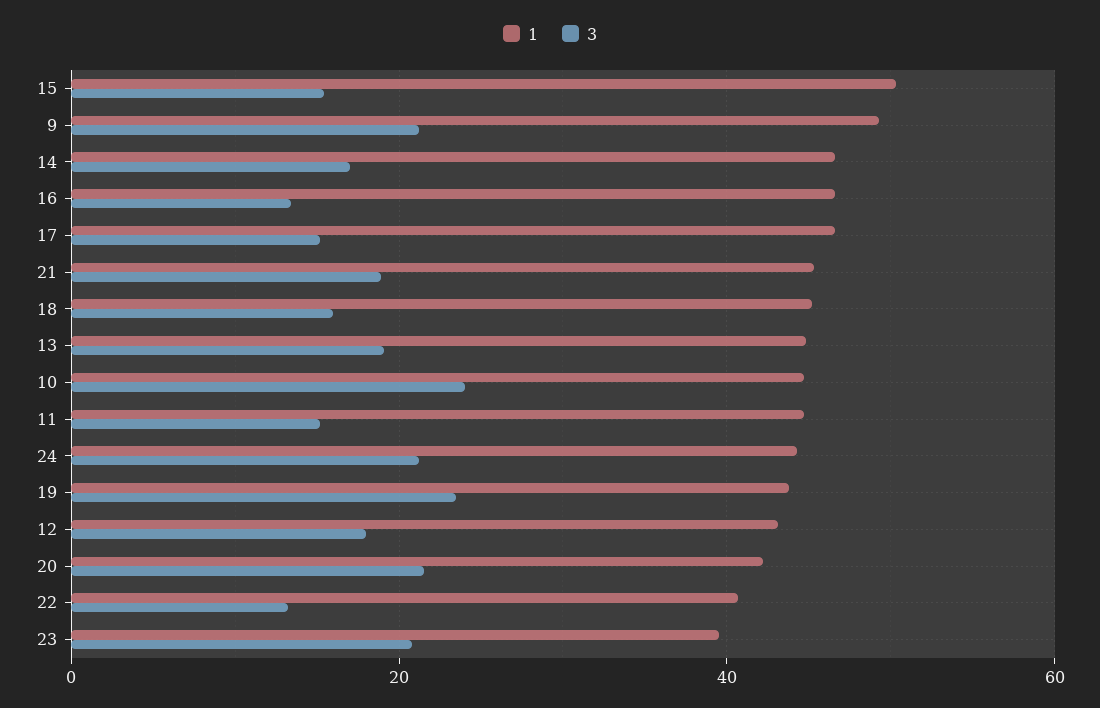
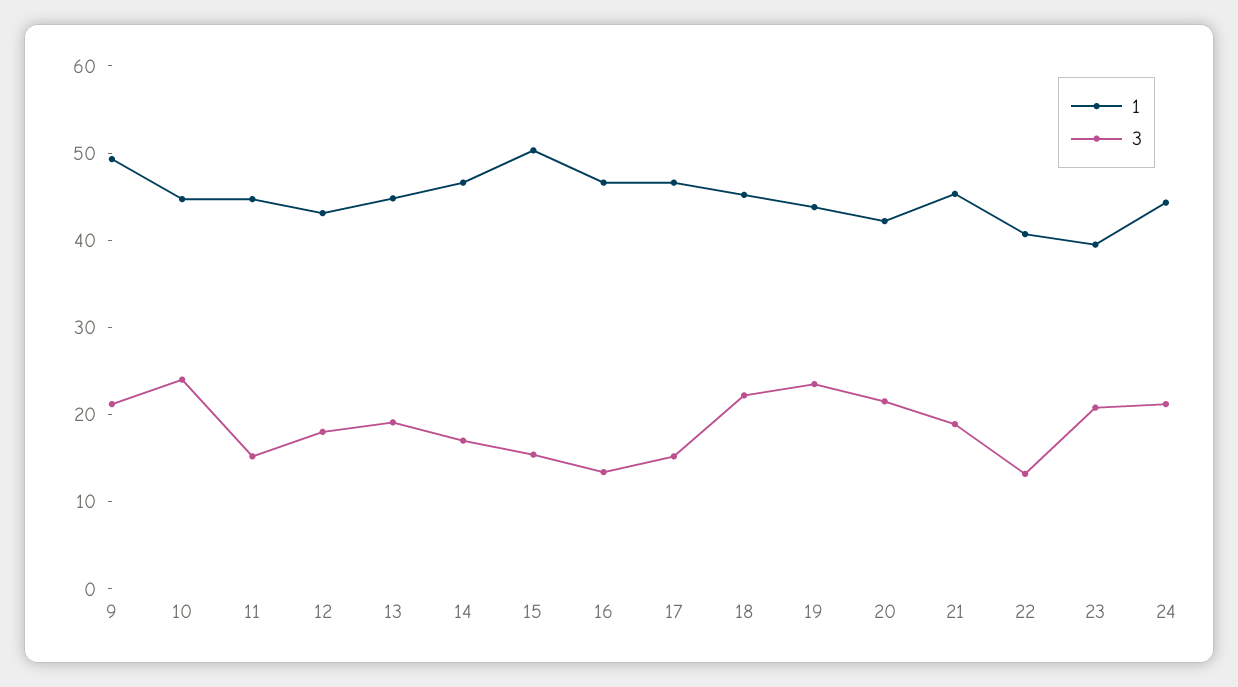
3, 18: 16 -> 22

